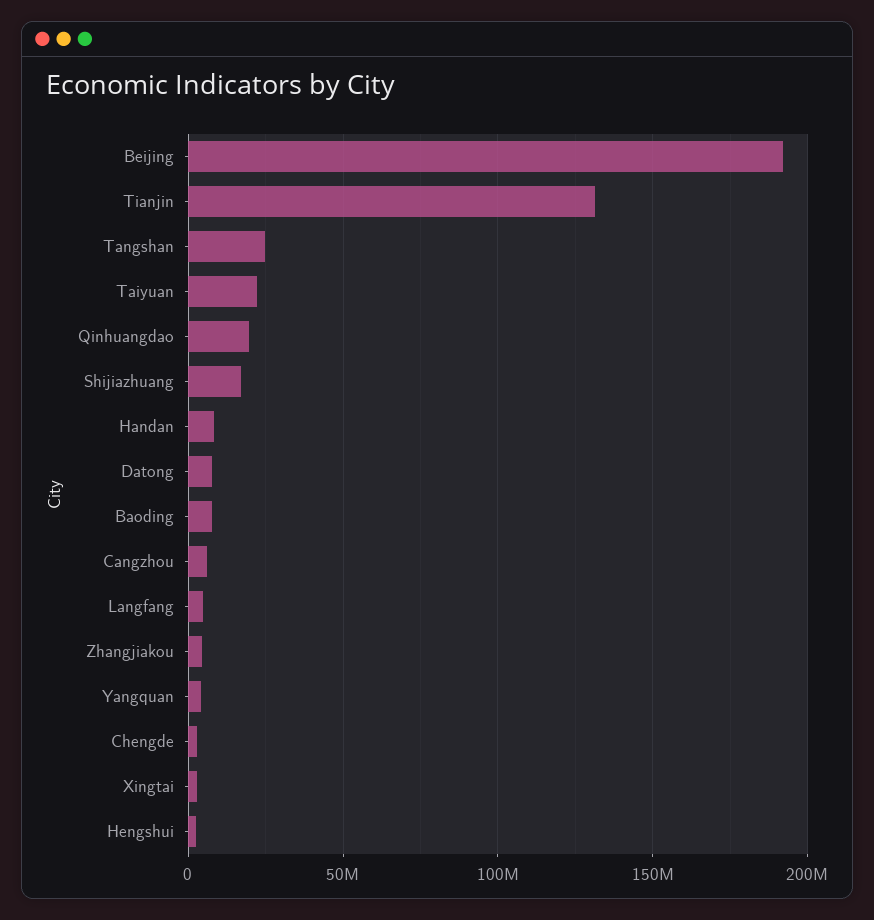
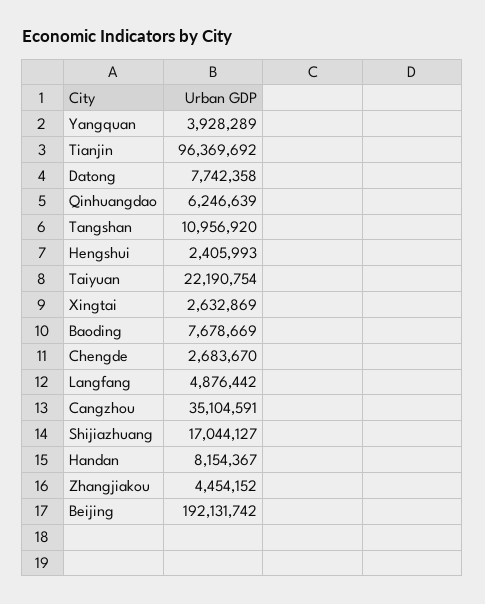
Tianjin: 130000000 -> 96369692
Tangshan: 25000000 -> 10956920
Qinhuangdao: 20000000 -> 6246639
Cangzhou: 5000000 -> 35104591

